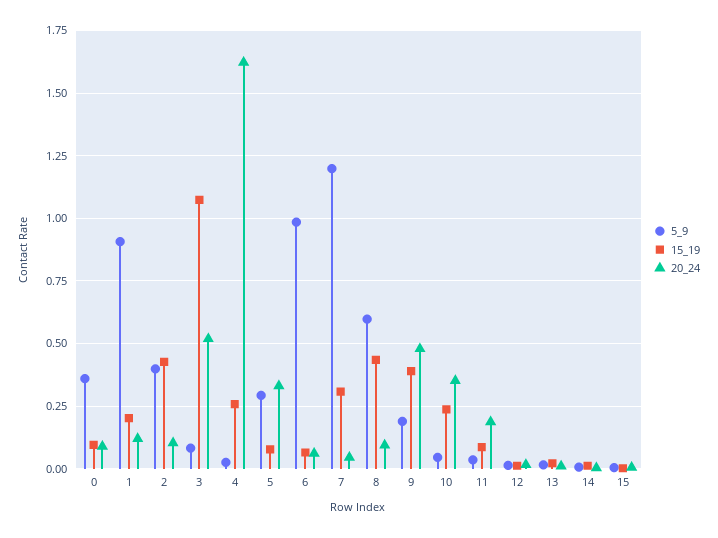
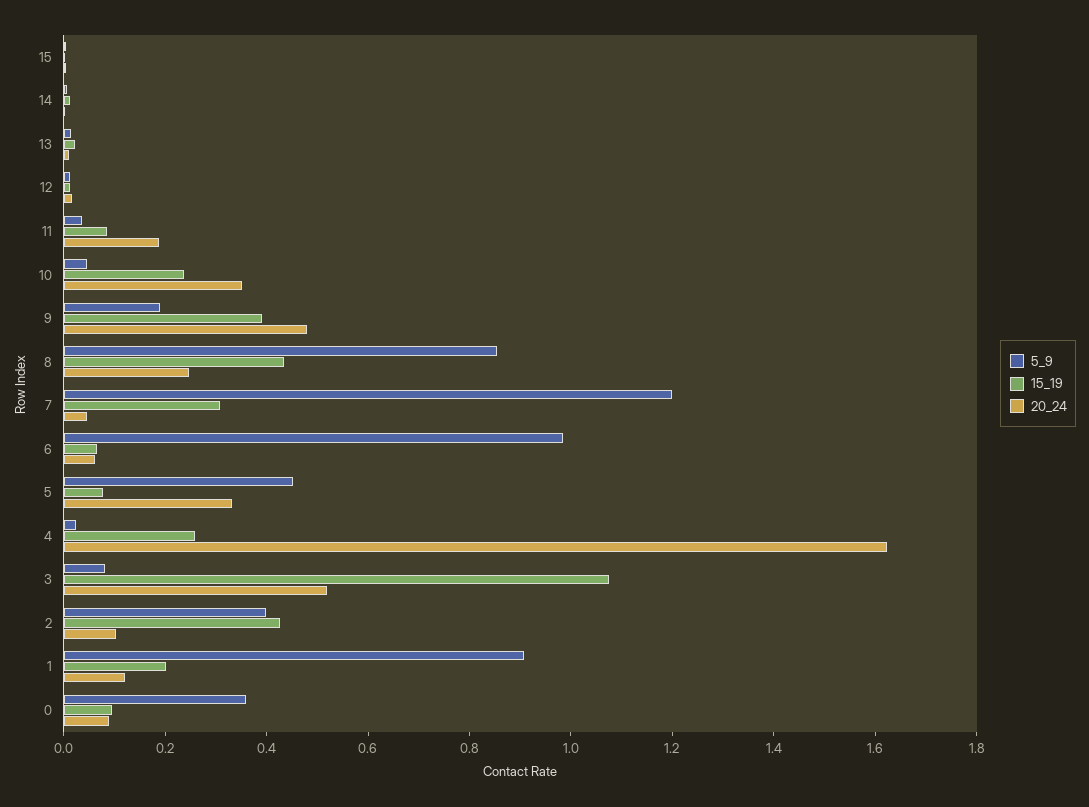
5_9, 5: 0.3 -> 0.45
5_9, 8: 0.6 -> 0.85
20_24, 8: 0.1 -> 0.25

